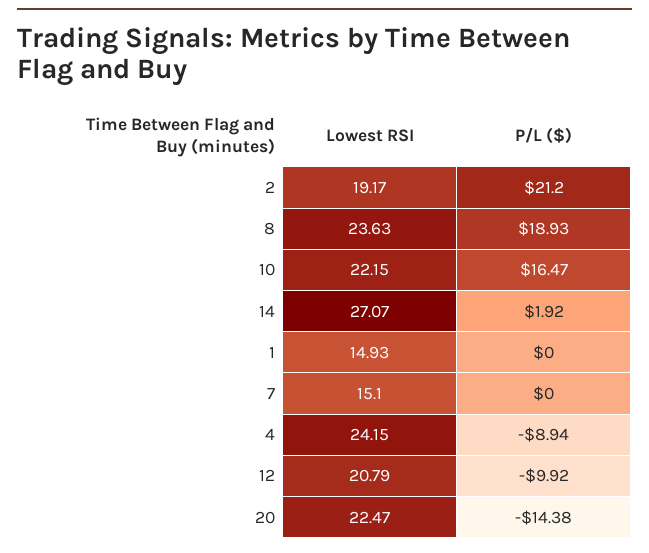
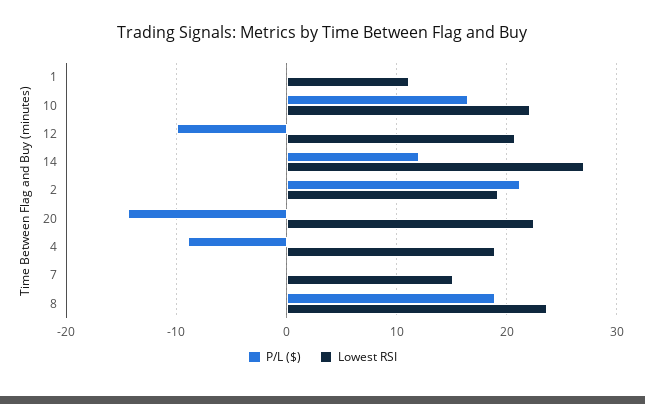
P/L ($), 14: 1.92 -> 12
Lowest RSI, 1: 14.93 -> 11
Lowest RSI, 4: 24.15 -> 19

